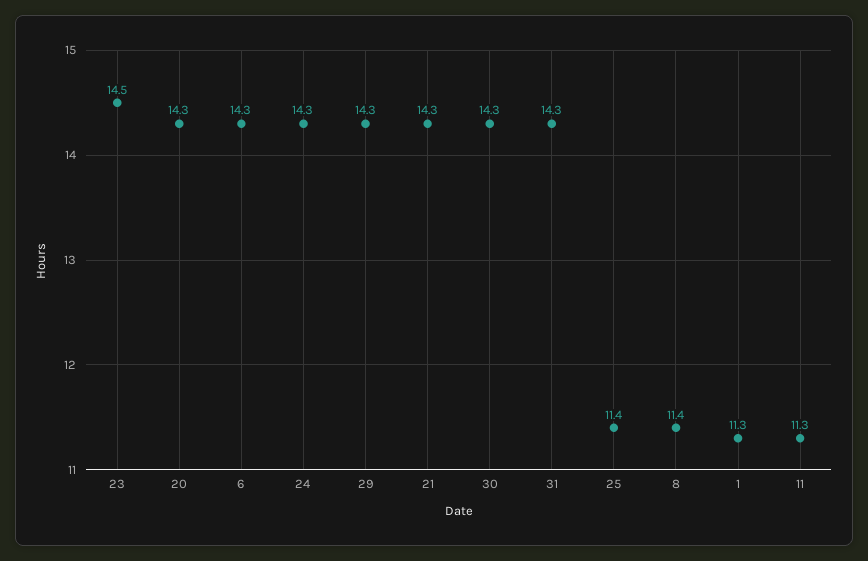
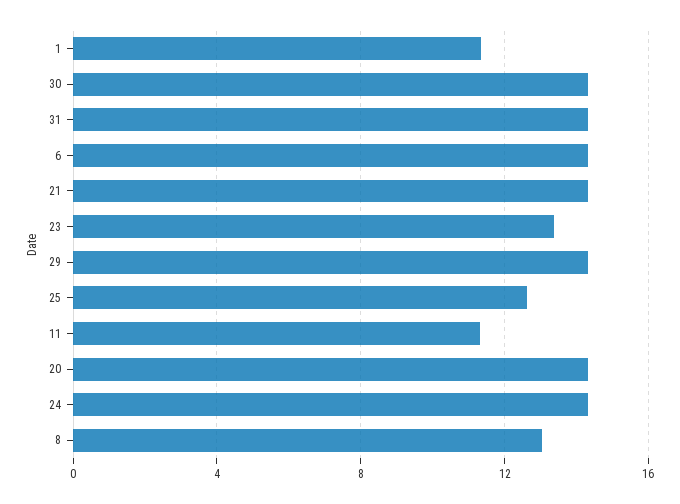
23: 14.5 -> 13.5
25: 11.4 -> 12.5
8: 11.4 -> 13

